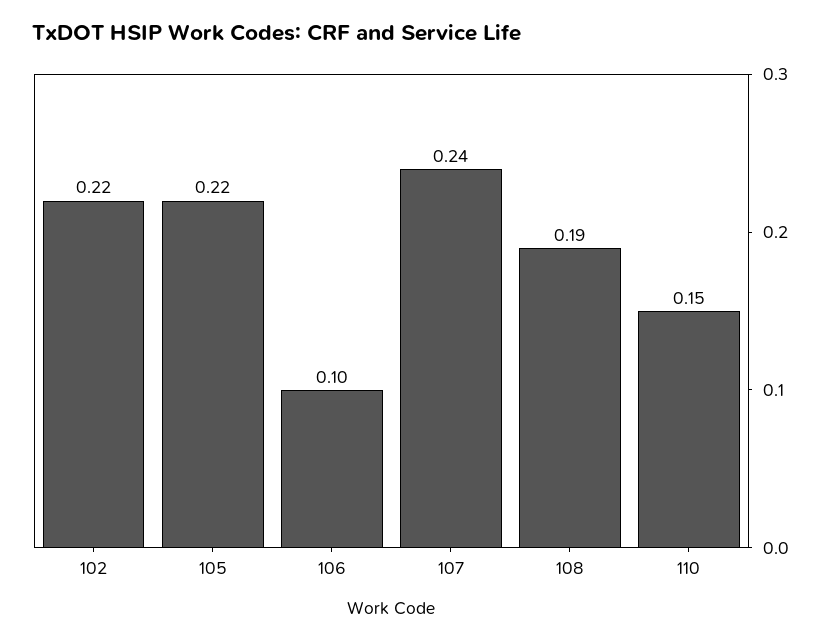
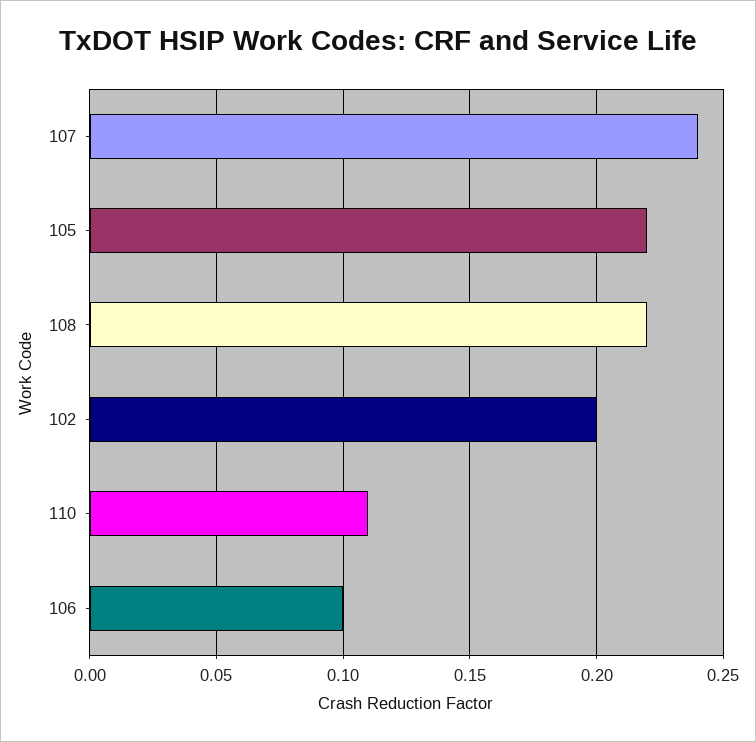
102: 0.22 -> 0.2
108: 0.19 -> 0.22
110: 0.15 -> 0.11

